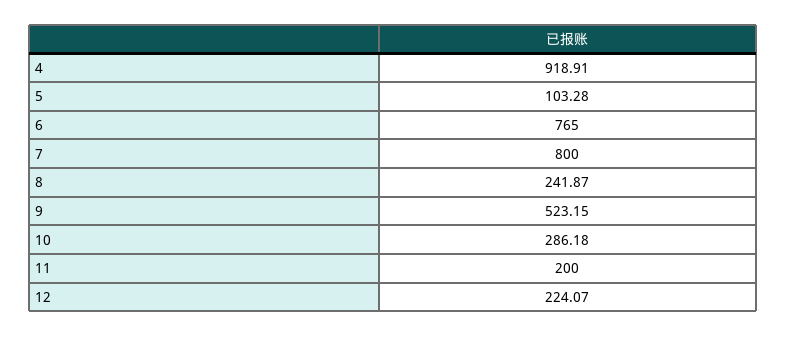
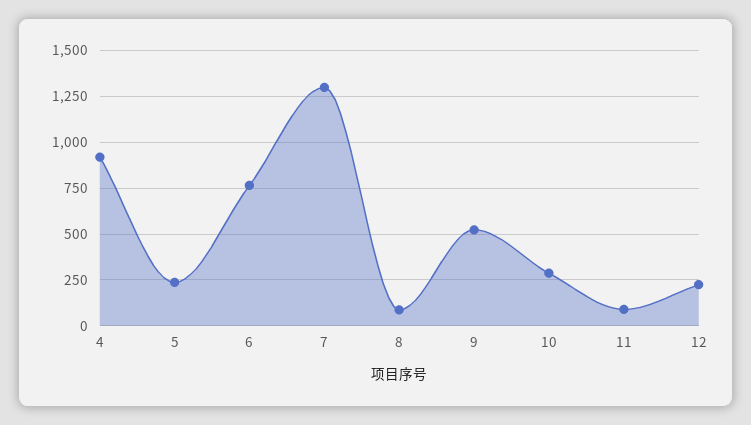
5: 103.28 -> 250
7: 800 -> 1300
8: 241.87 -> 100
11: 200 -> 100

